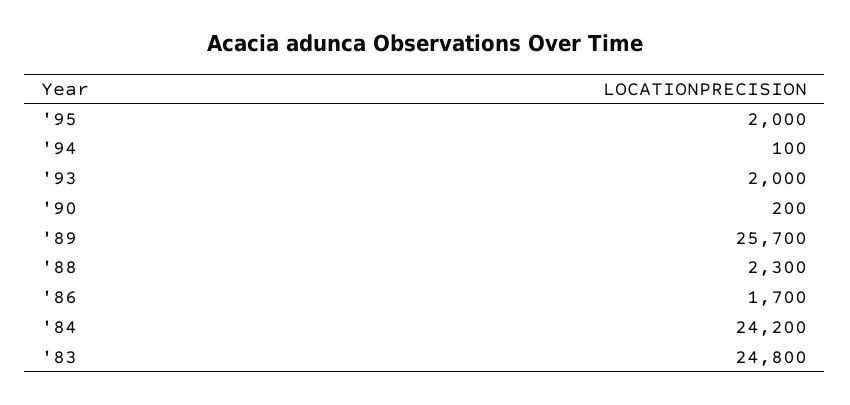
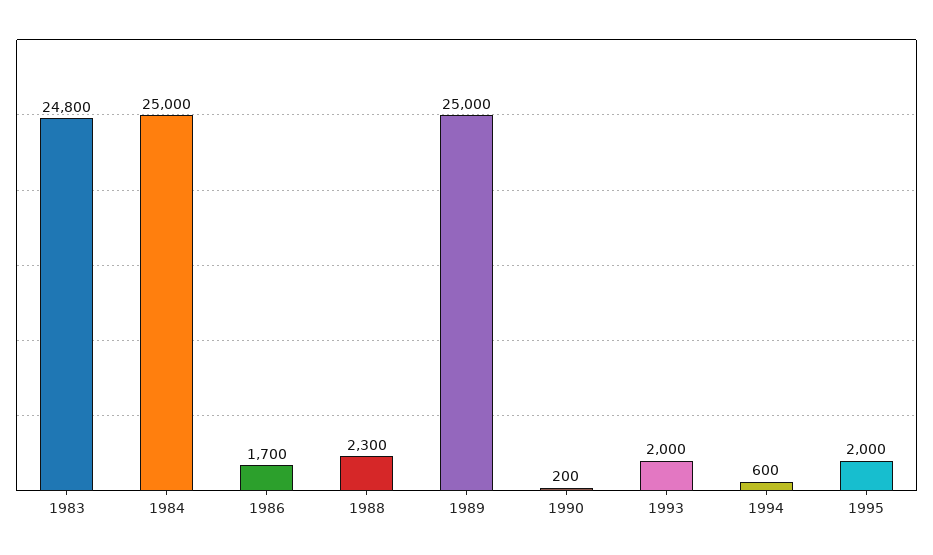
'94: 100 -> 600
'89: 25700 -> 25000
'84: 24200 -> 25000

